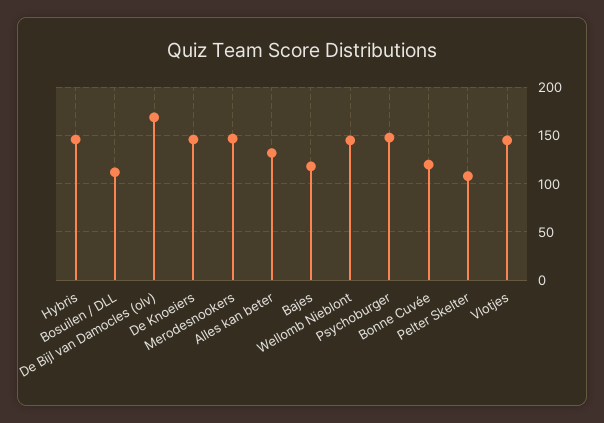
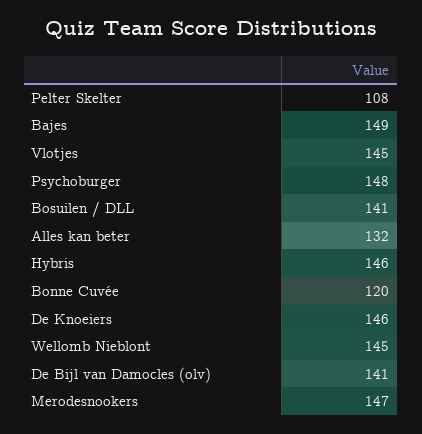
Bosuilen / DLL: 110 -> 141
De Bijl van Damocles (olv): 170 -> 141
Bajes: 120 -> 149

